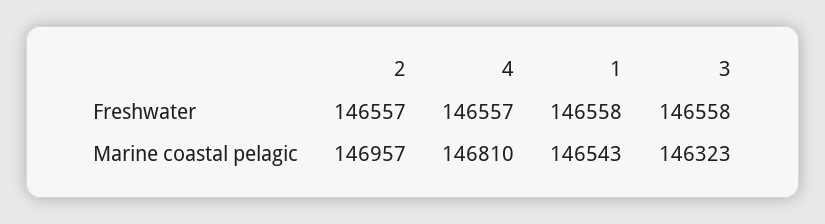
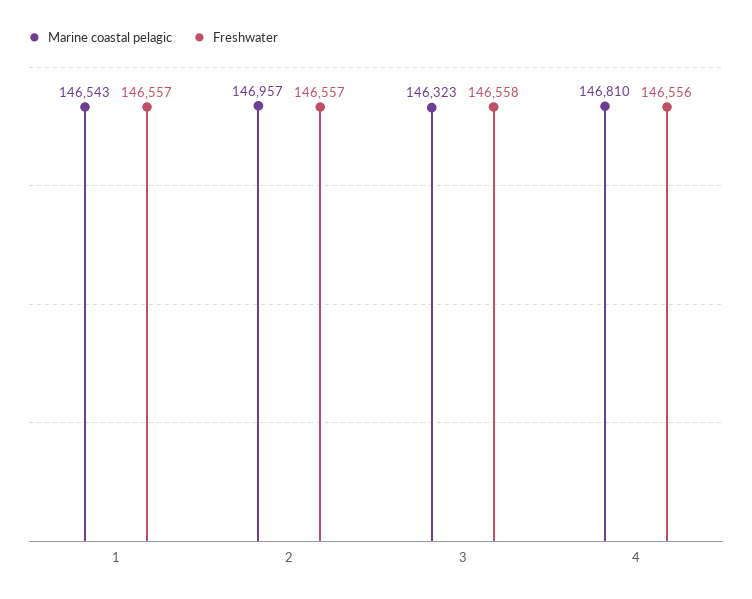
Freshwater, 4: 146557 -> 146556
Freshwater, 1: 146558 -> 146557

